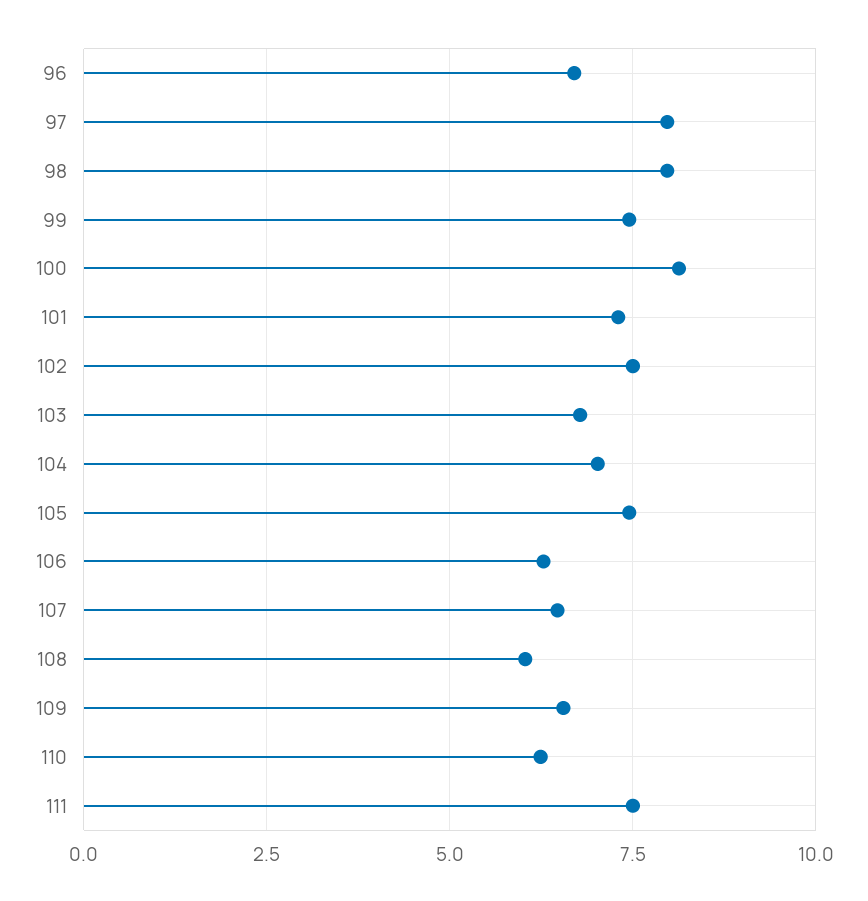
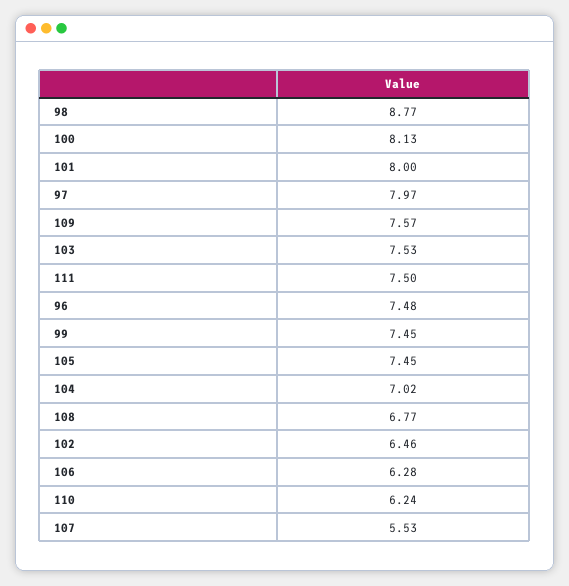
96: 6.75 -> 7.48
98: 8 -> 8.77
101: 7.25 -> 8
102: 7.5 -> 6.46
103: 6.75 -> 7.53
107: 6.5 -> 5.53
108: 6 -> 6.77
109: 6.5 -> 7.57

